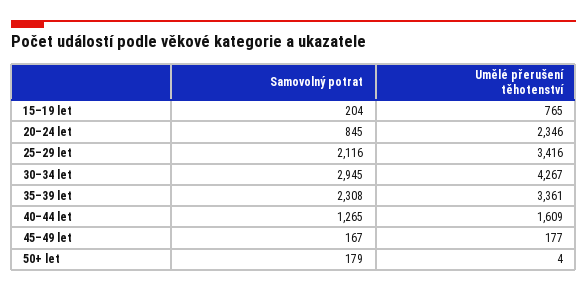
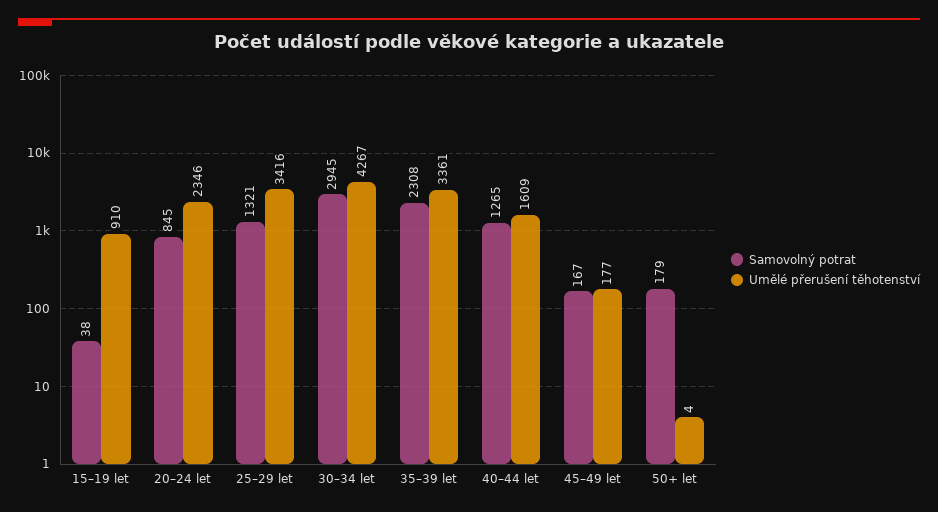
Samovolný potrat, 15–19 let: 204 -> 38
Umělé přerušení těhotenství, 15–19 let: 765 -> 910
Samovolný potrat, 25–29 let: 2116 -> 1321

